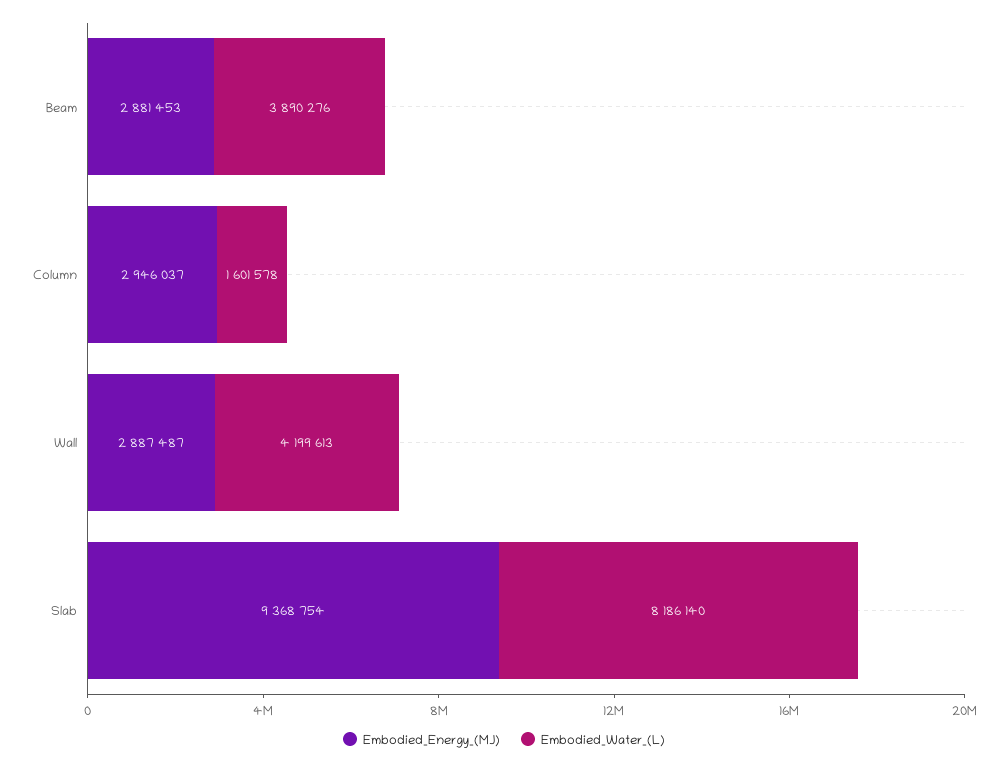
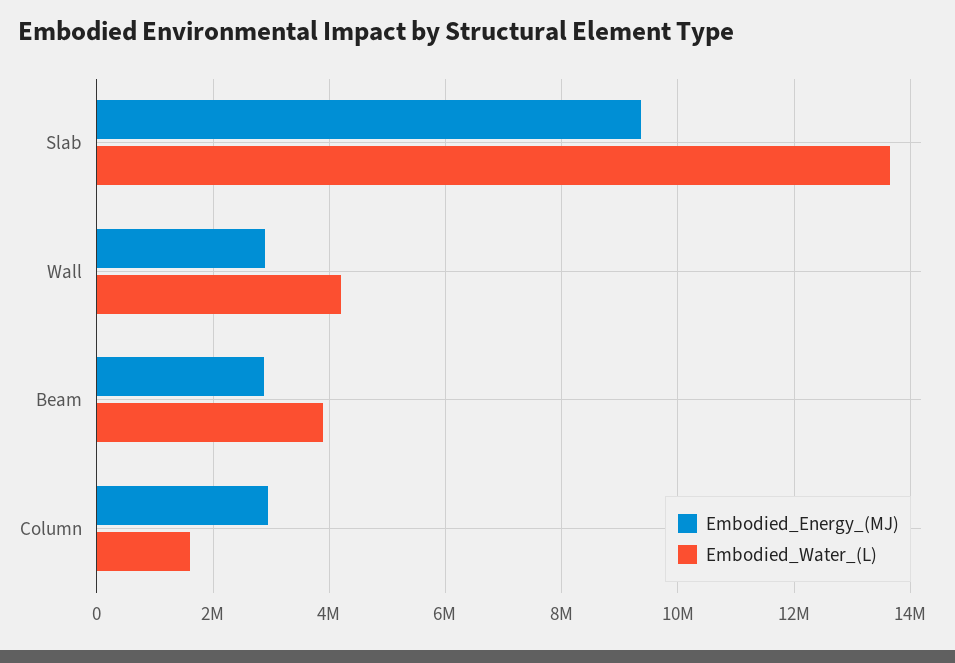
Embodied_Water_(L), Slab: 8186140 -> 13600000

